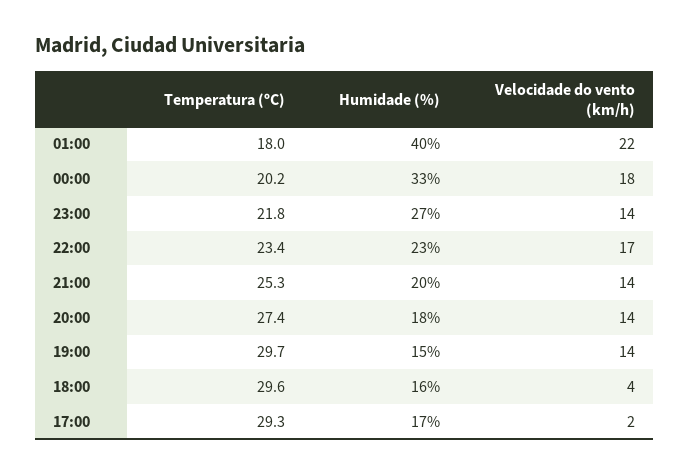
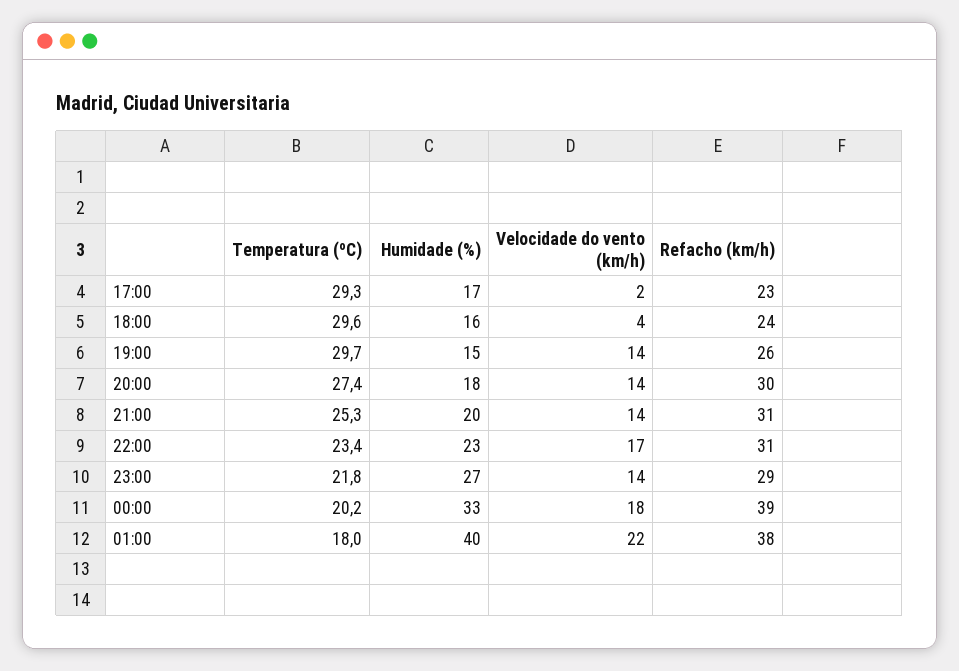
Refacho (km/h), 17:00: none -> 23
Refacho (km/h), 18:00: none -> 24
Refacho (km/h), 19:00: none -> 26
Refacho (km/h), 20:00: none -> 30
Refacho (km/h), 21:00: none -> 31
Refacho (km/h), 22:00: none -> 31
Refacho (km/h), 23:00: none -> 29
Refacho (km/h), 00:00: none -> 39
Refacho (km/h), 01:00: none -> 38

